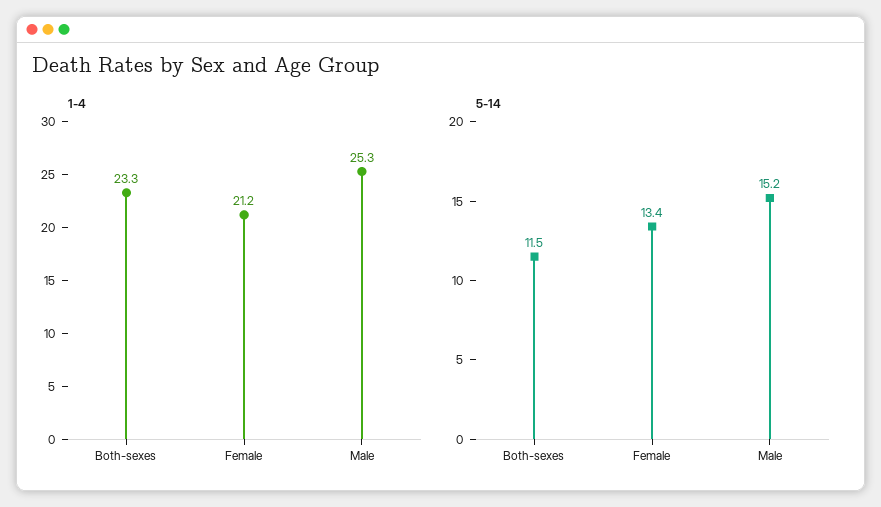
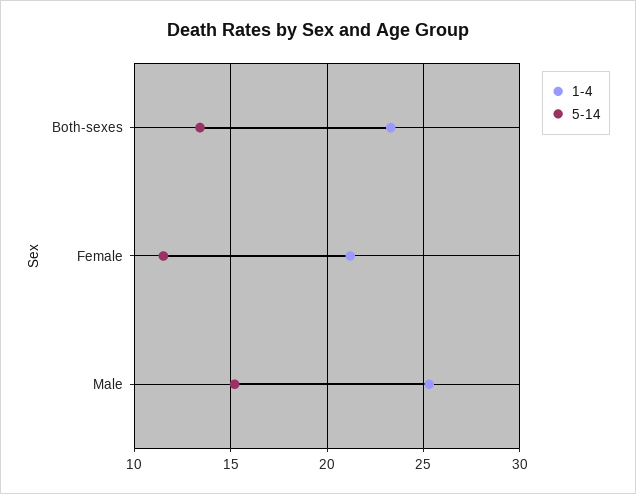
5-14, Both-sexes: 11.5 -> 13.5
5-14, Female: 13.4 -> 11.5

